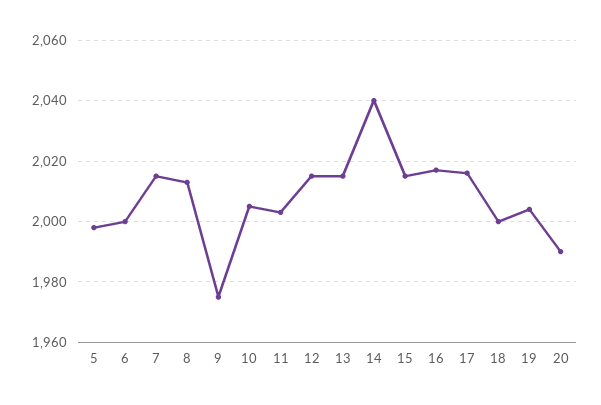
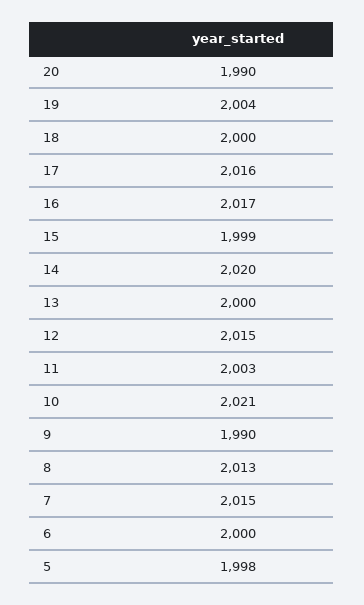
9: 1975 -> 1990
10: 2005 -> 2021
13: 2015 -> 2000
14: 2040 -> 2020
15: 2015 -> 1999

